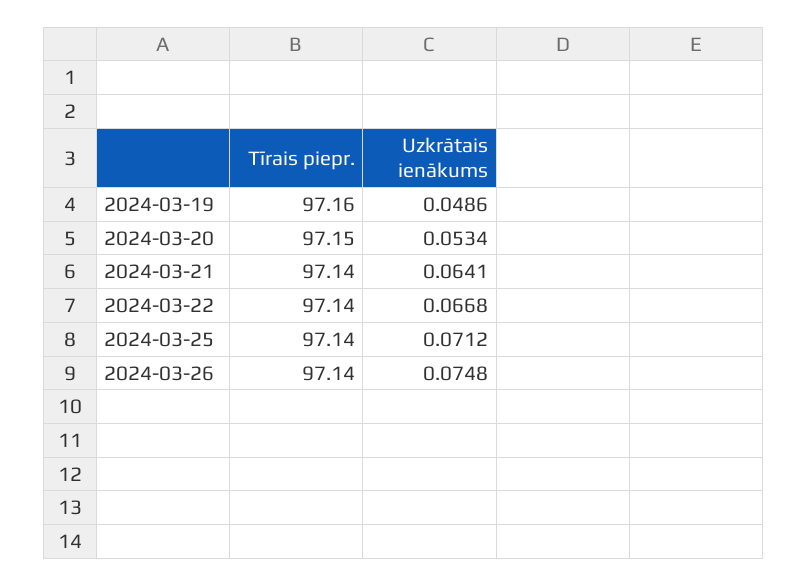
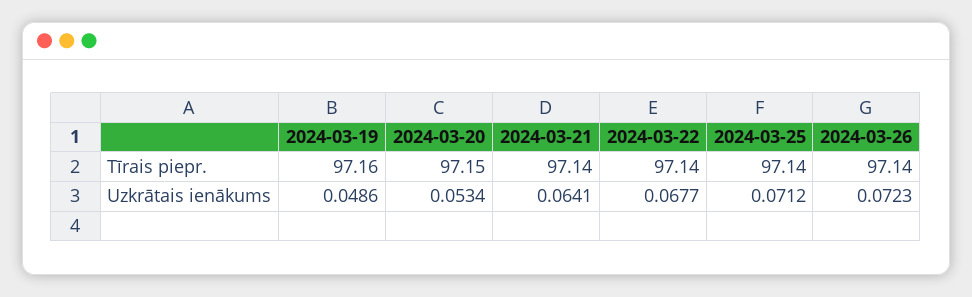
Uzkrātais ienākums, 2024-03-22: 0.0668 -> 0.0677
Uzkrātais ienākums, 2024-03-26: 0.0748 -> 0.0723

